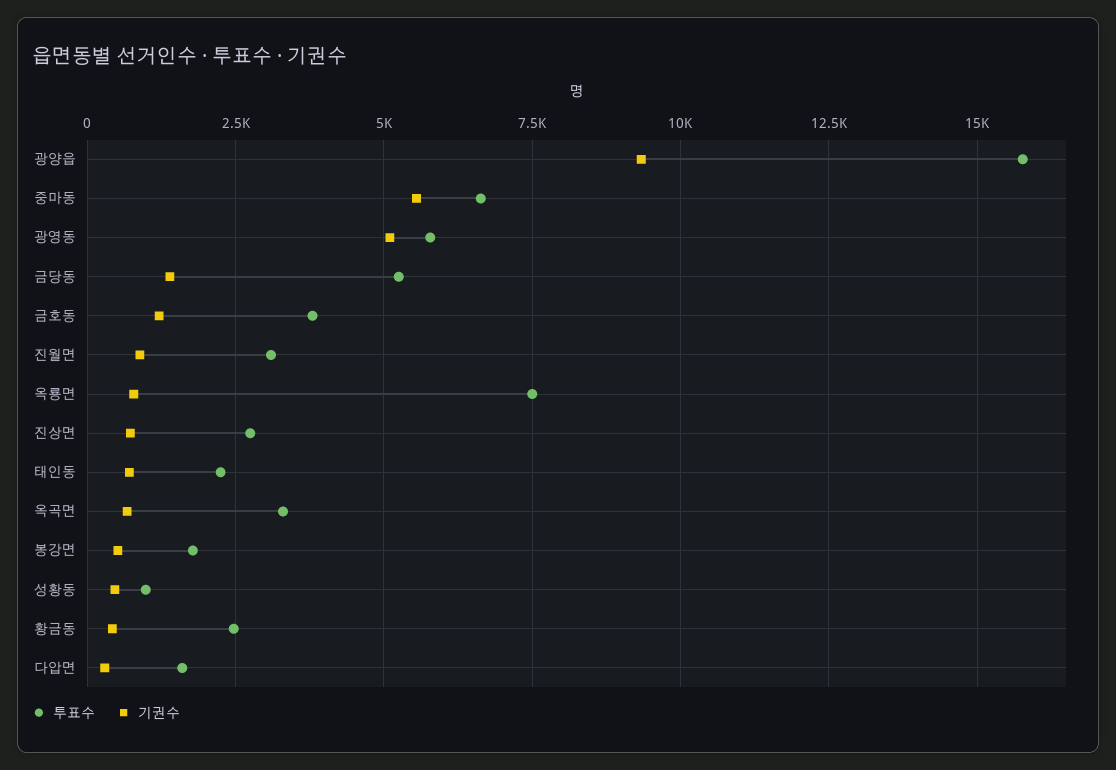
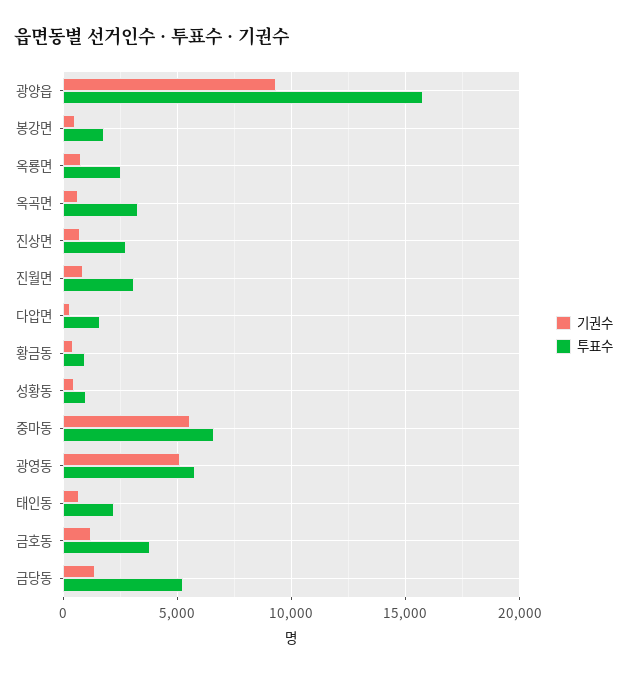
투표수, 옥룡면: 7500 -> 2500
투표수, 황금동: 2500 -> 1000

